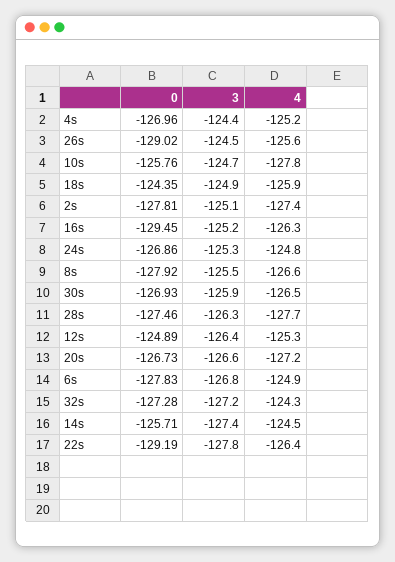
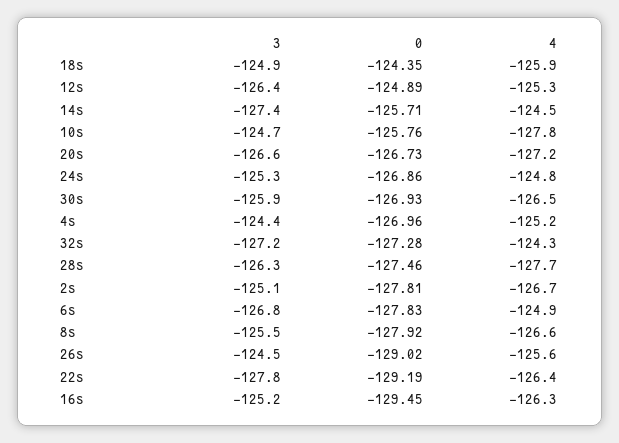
4, 2s: -127.4 -> -126.7

